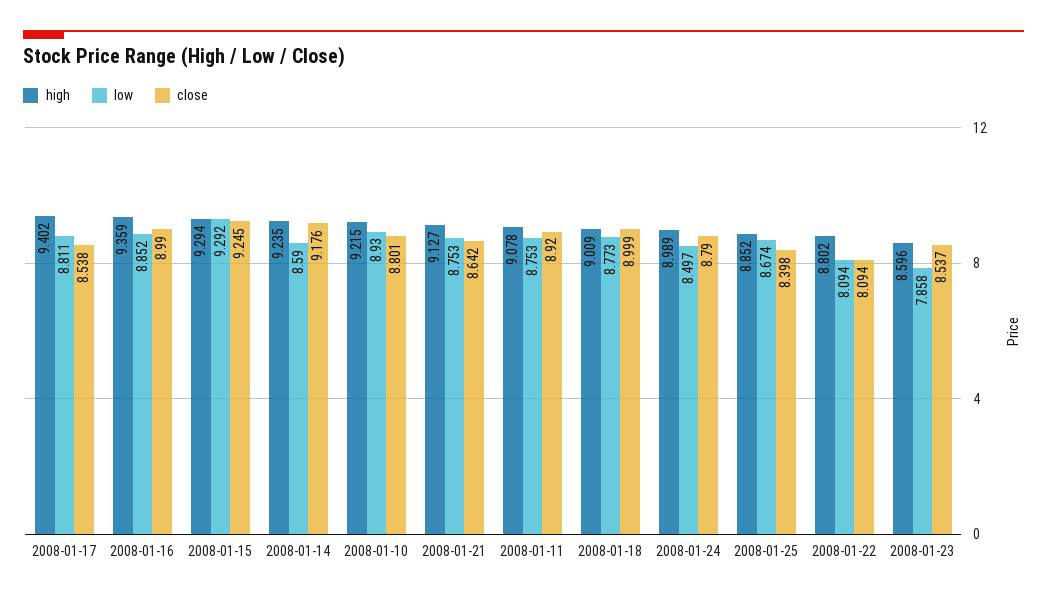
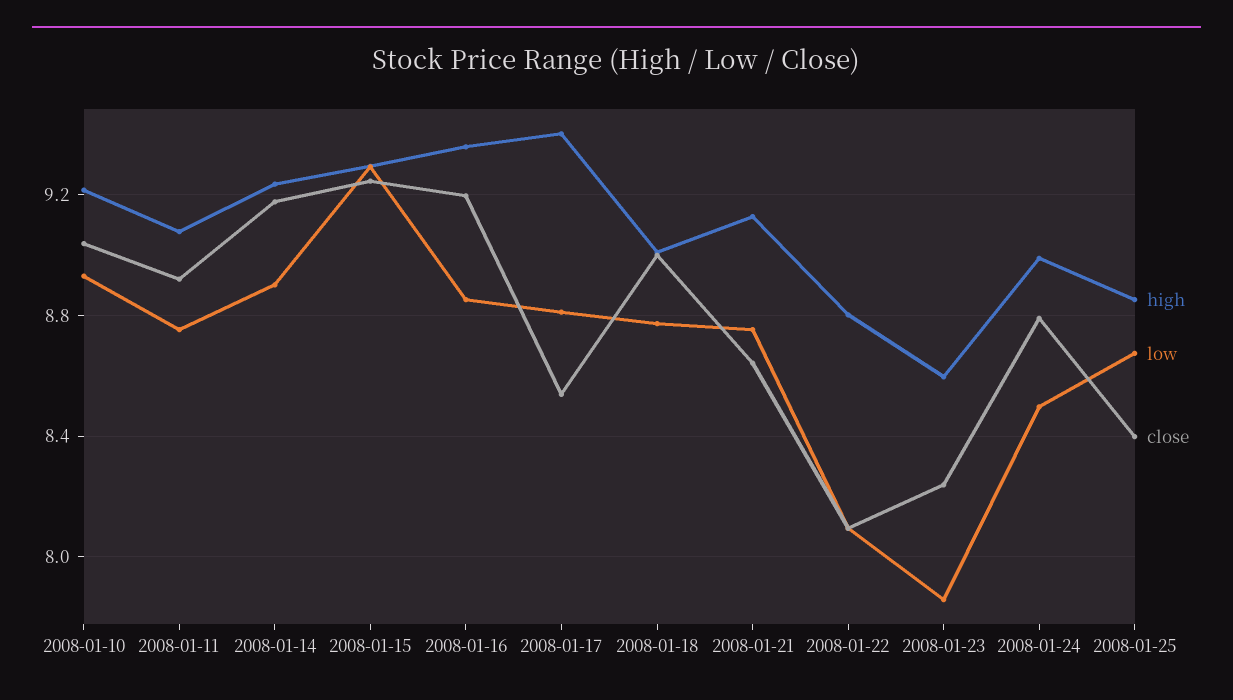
close, 2008-01-16: 8.99 -> 9.2
low, 2008-01-14: 8.59 -> 8.9
close, 2008-01-10: 8.801 -> 9.05
close, 2008-01-23: 8.537 -> 8.25

